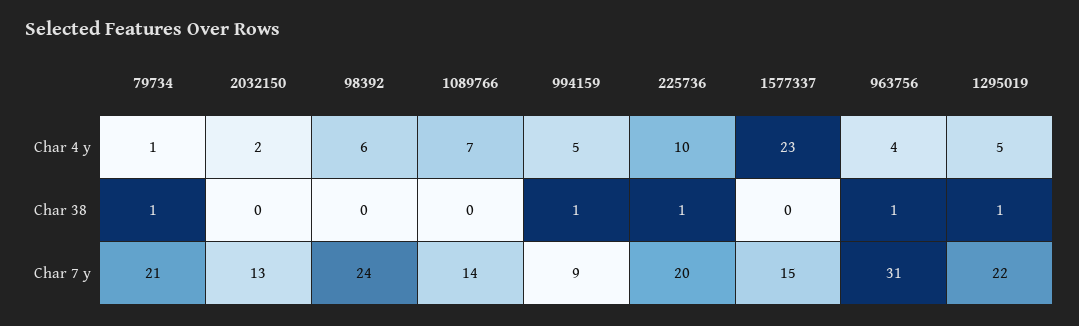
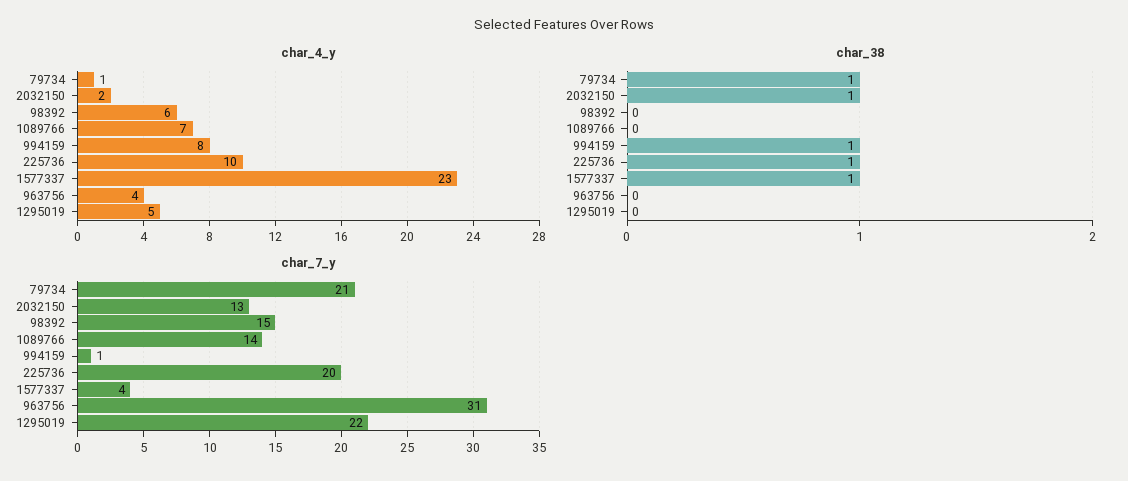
Char 4 y, 994159: 5 -> 8
Char 38, 2032150: 0 -> 1
Char 38, 1577337: 0 -> 1
Char 38, 963756: 1 -> 0
Char 38, 1295019: 1 -> 0
Char 7 y, 98392: 24 -> 15
Char 7 y, 994159: 9 -> 1
Char 7 y, 1577337: 15 -> 4

